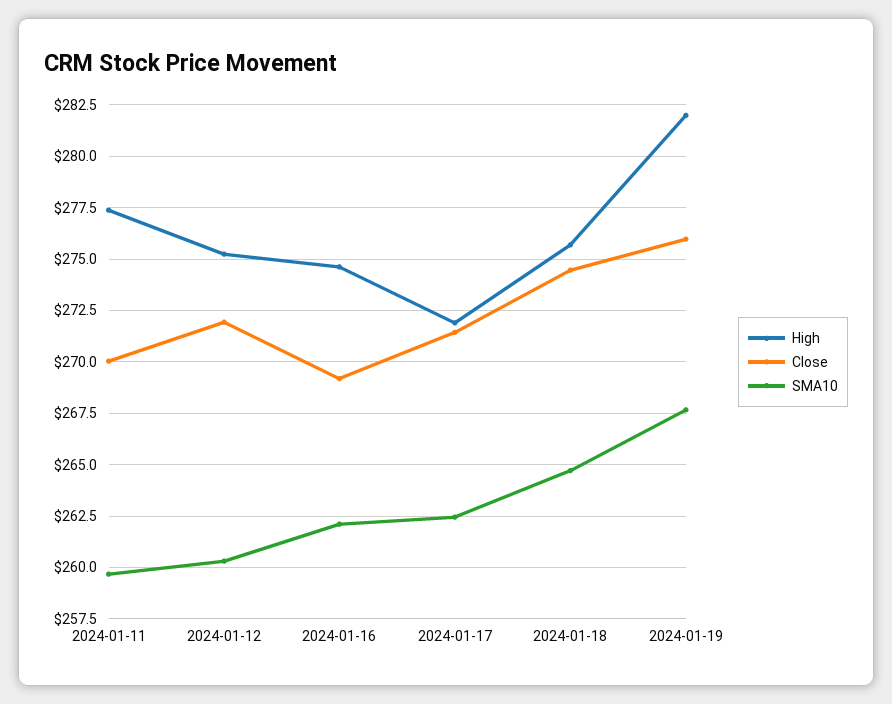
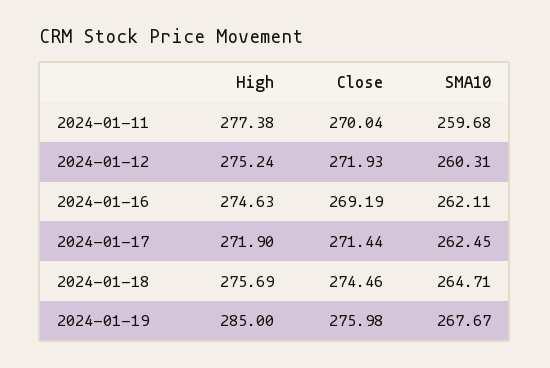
High, 2024-01-19: 282 -> 285

